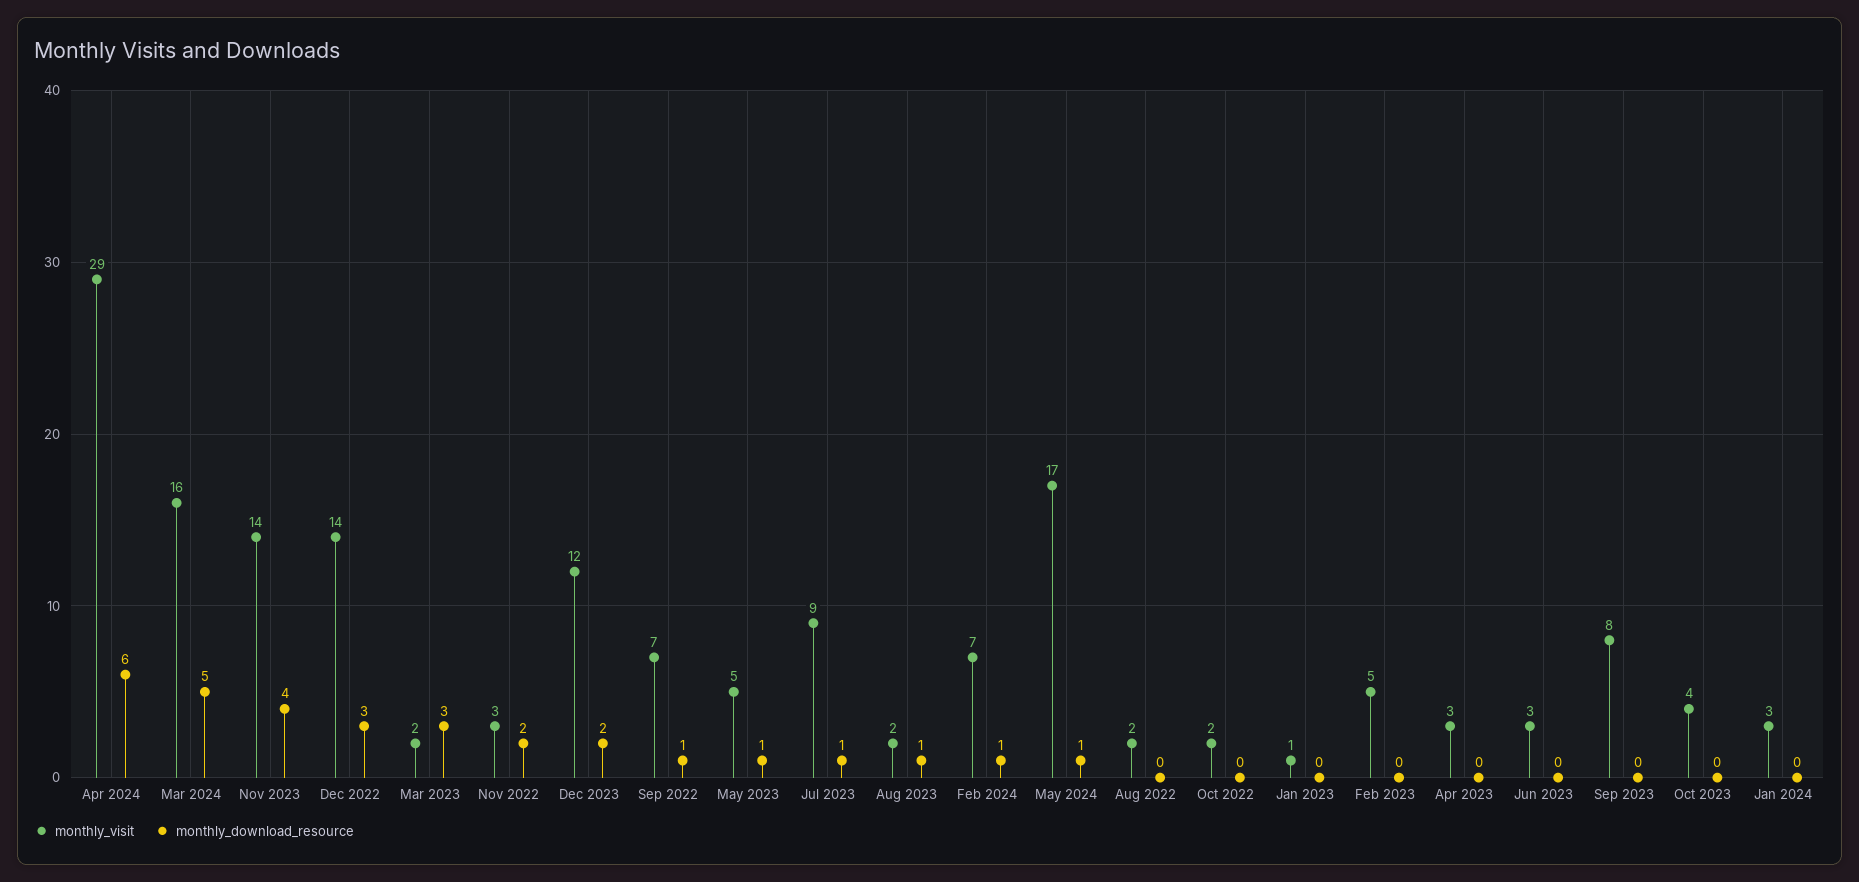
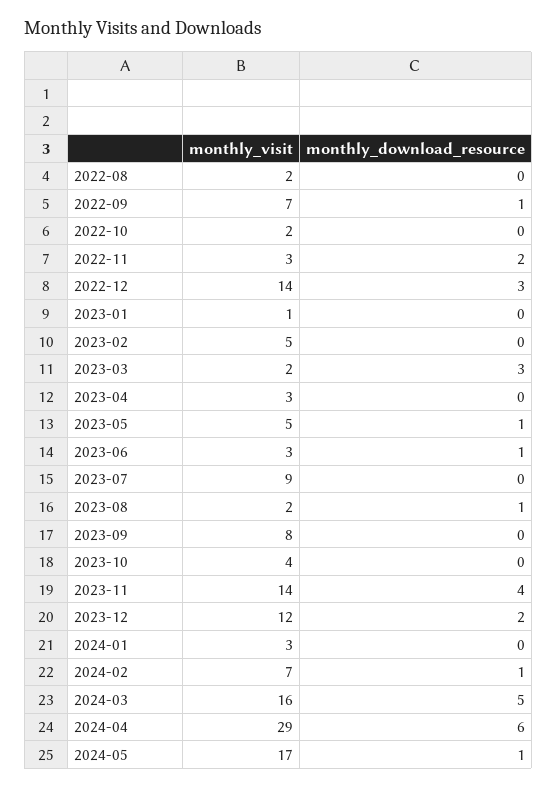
monthly_download_resource, Jul 2023: 1 -> 0
monthly_download_resource, Jun 2023: 0 -> 1

